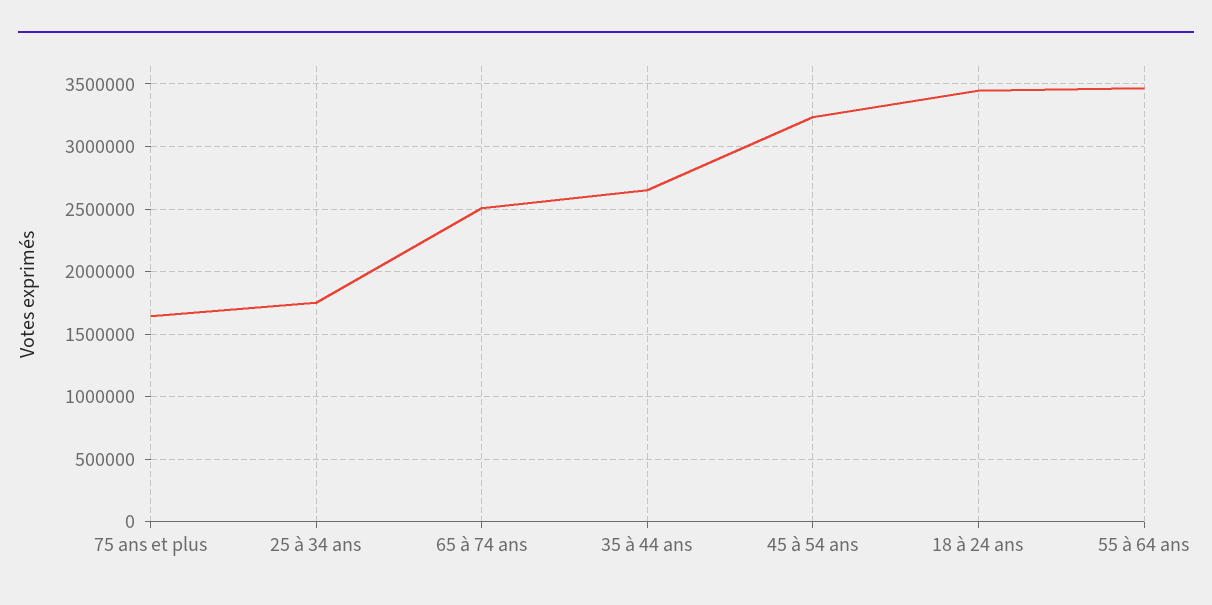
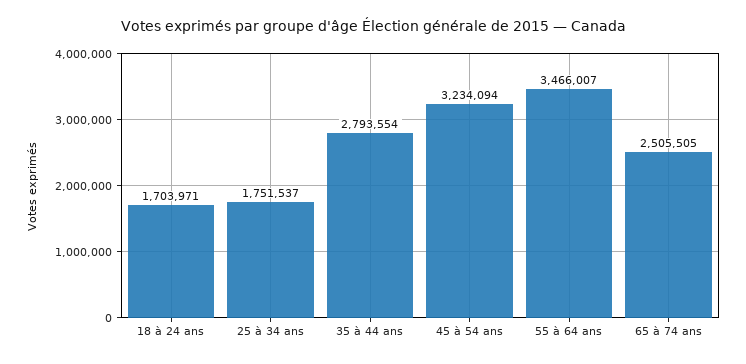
75 ans et plus: 1650000 -> none
35 à 44 ans: 2650000 -> 2793554
18 à 24 ans: 3450000 -> 1703971

